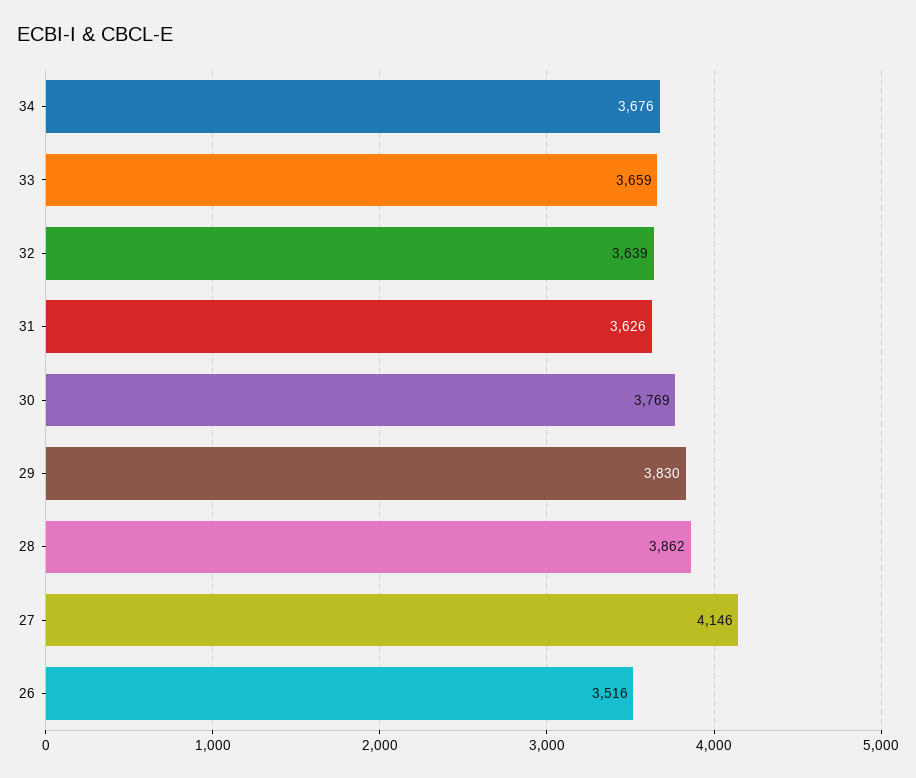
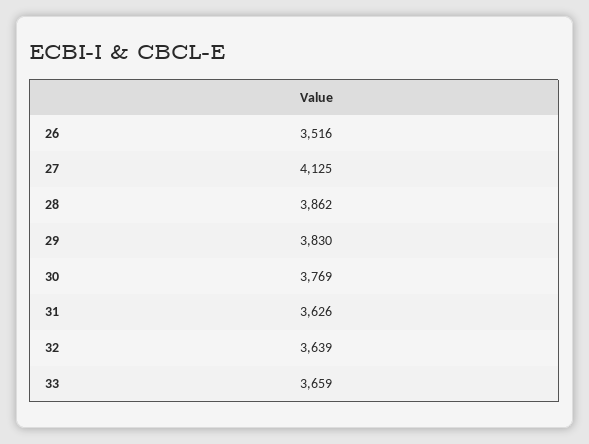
34: 3676 -> none
27: 4146 -> 4125

